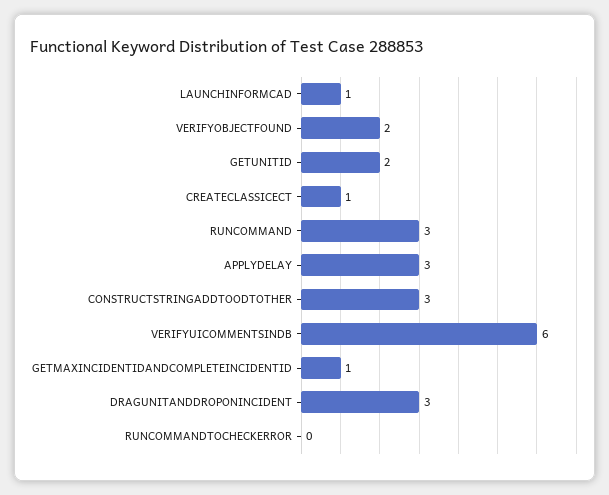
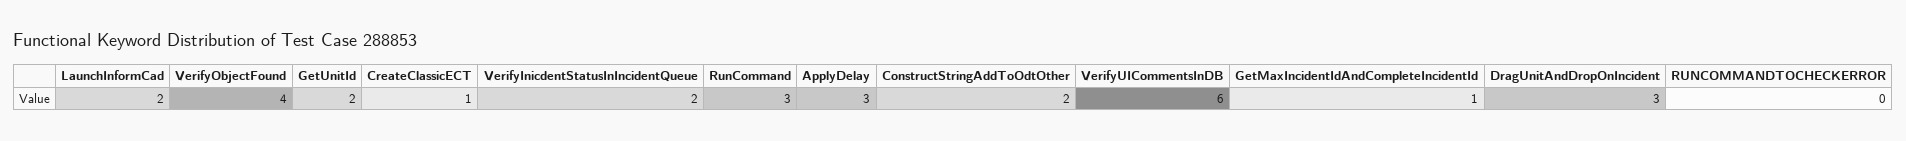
LAUNCHINFORMCAD: 1 -> 2
VERIFYOBJECTFOUND: 2 -> 4
CONSTRUCTSTRINGADDTOODTOTHER: 3 -> 2
VerifyInicdentStatusInIncidentQueue: none -> 2

